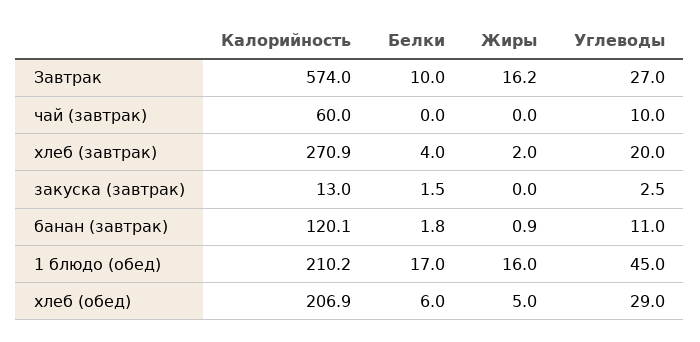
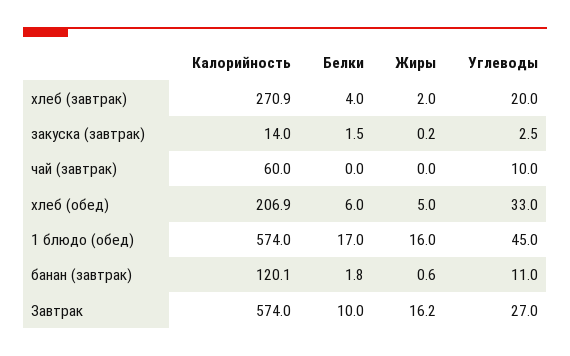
Калорийность, закуска (завтрак): 13 -> 14
Жиры, закуска (завтрак): 0 -> 0.2
Жиры, банан (завтрак): 0.9 -> 0.6
Калорийность, 1 блюдо (обед): 210.2 -> 574
Углеводы, хлеб (обед): 29 -> 33

